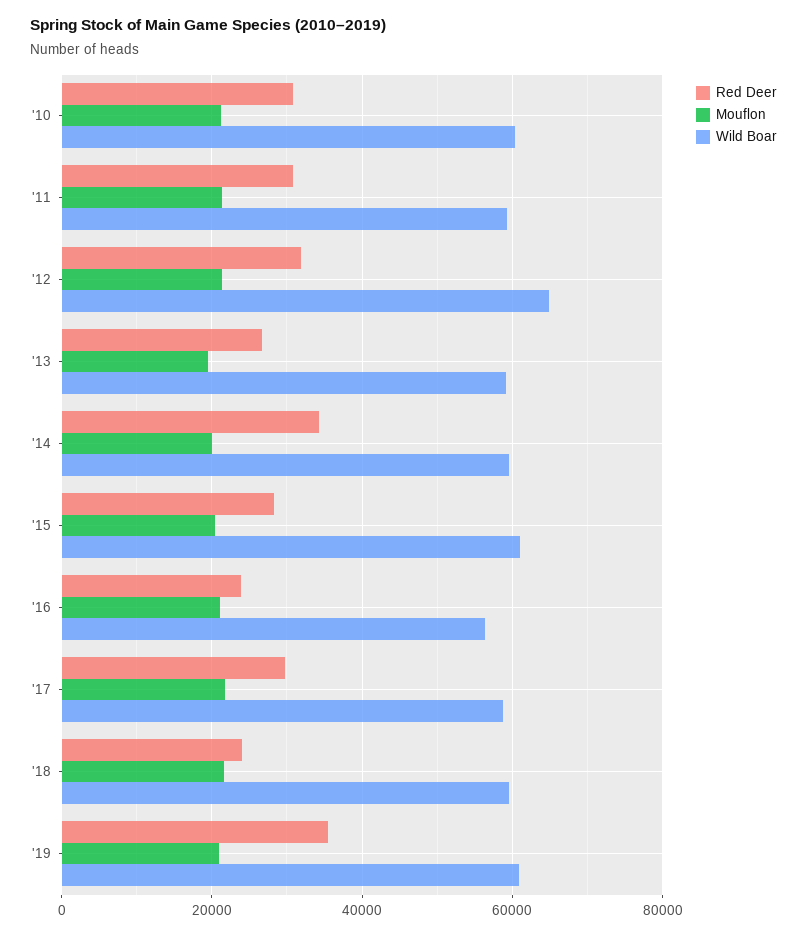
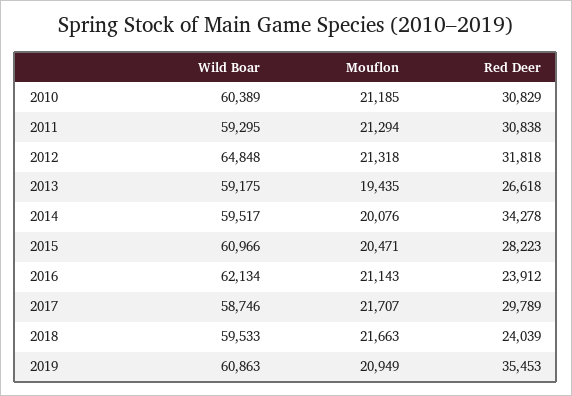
Wild Boar, '16: 56000 -> 62134

